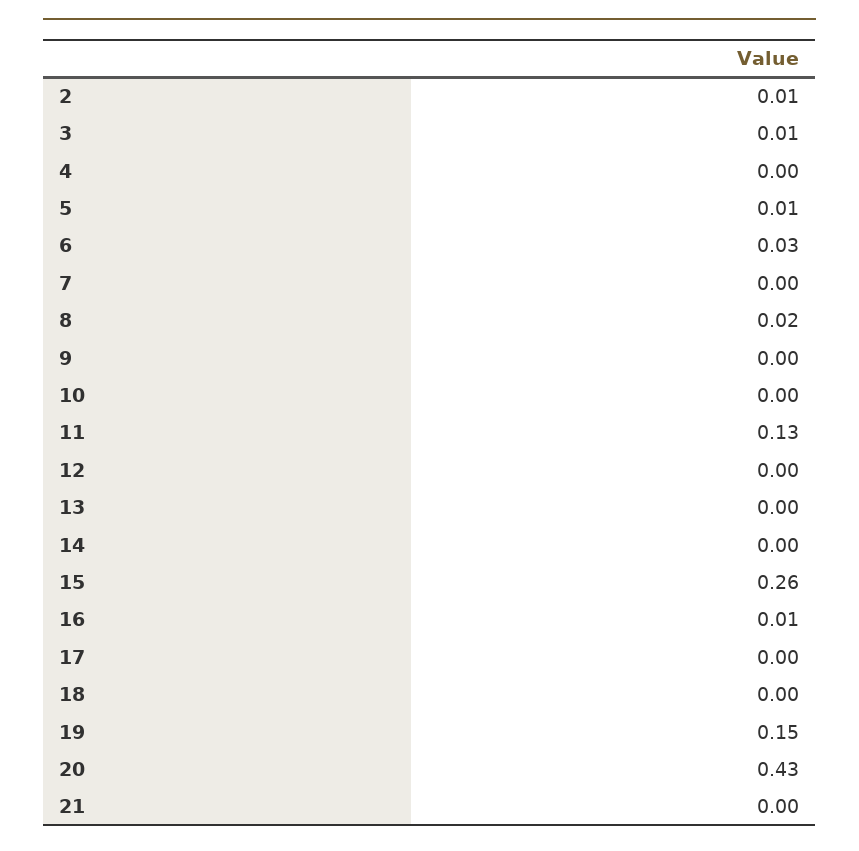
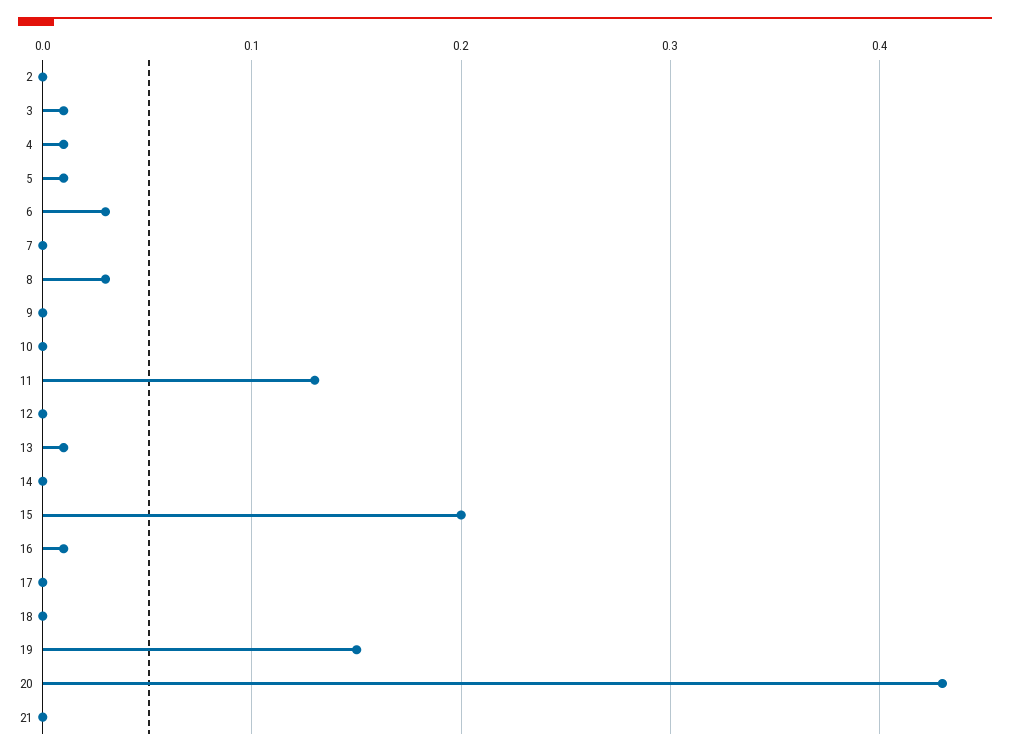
2: 0.01 -> 0
4: 0 -> 0.01
8: 0.02 -> 0.03
13: 0 -> 0.01
15: 0.26 -> 0.2

